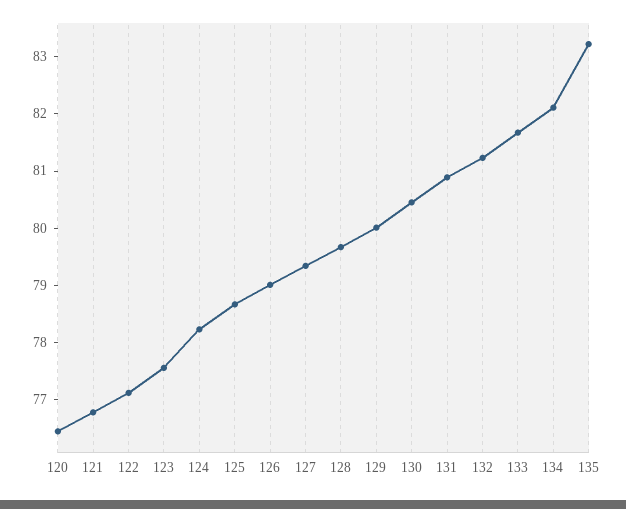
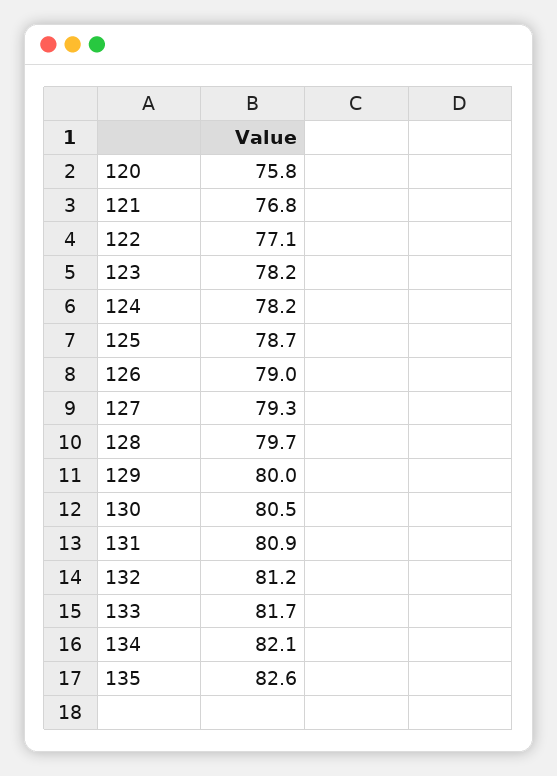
120: 76.4 -> 75.8
123: 77.6 -> 78.2
135: 83.2 -> 82.6

